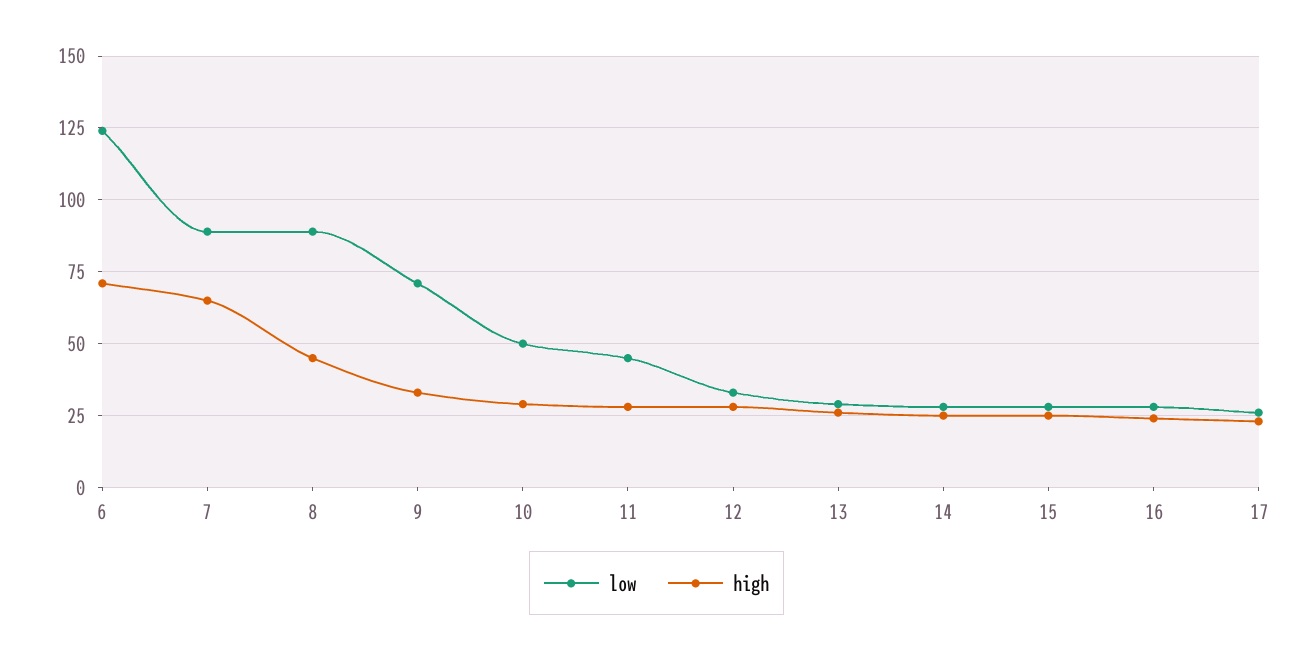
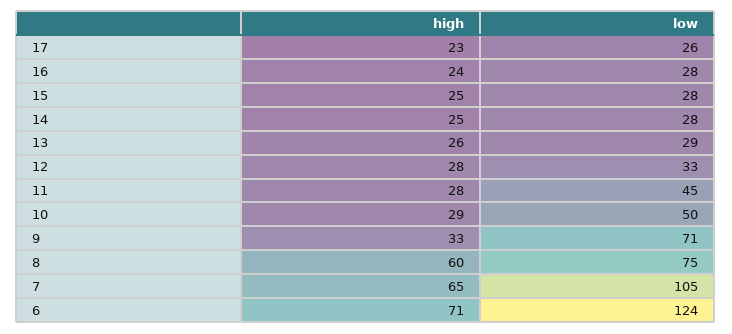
low, 7: 90 -> 105
low, 8: 90 -> 75
high, 8: 45 -> 60

